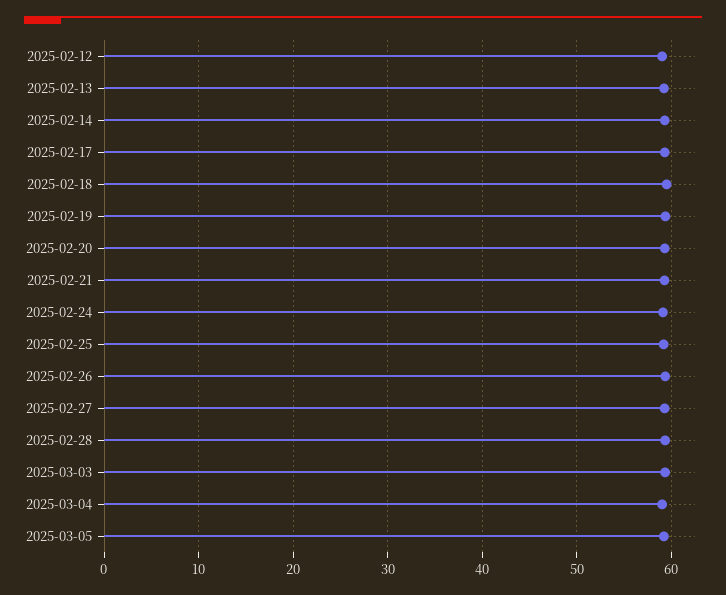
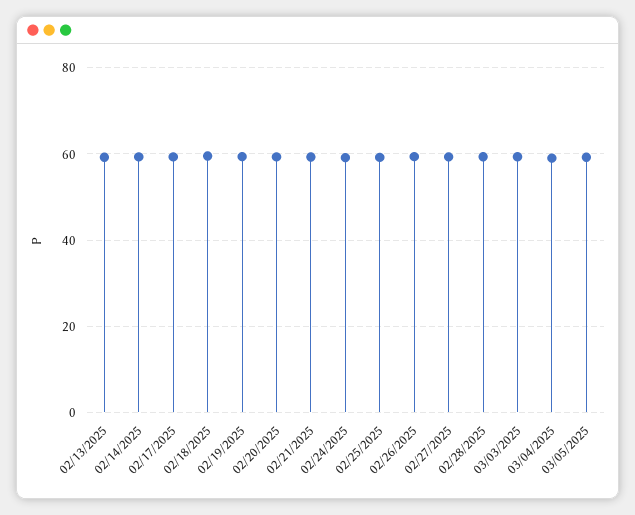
2025-02-12: 59 -> none

